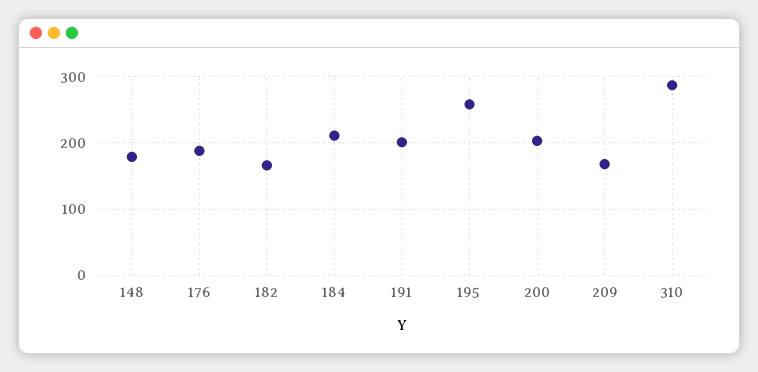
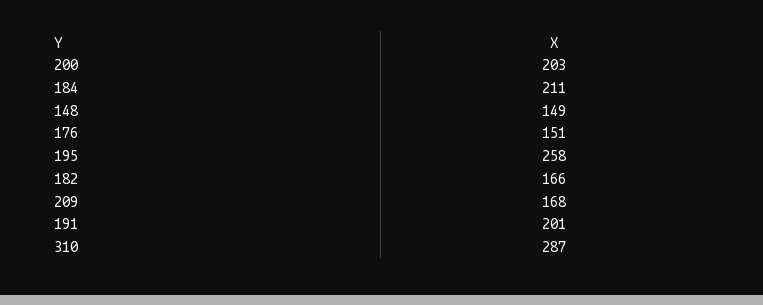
148: 180 -> 149
176: 190 -> 151

